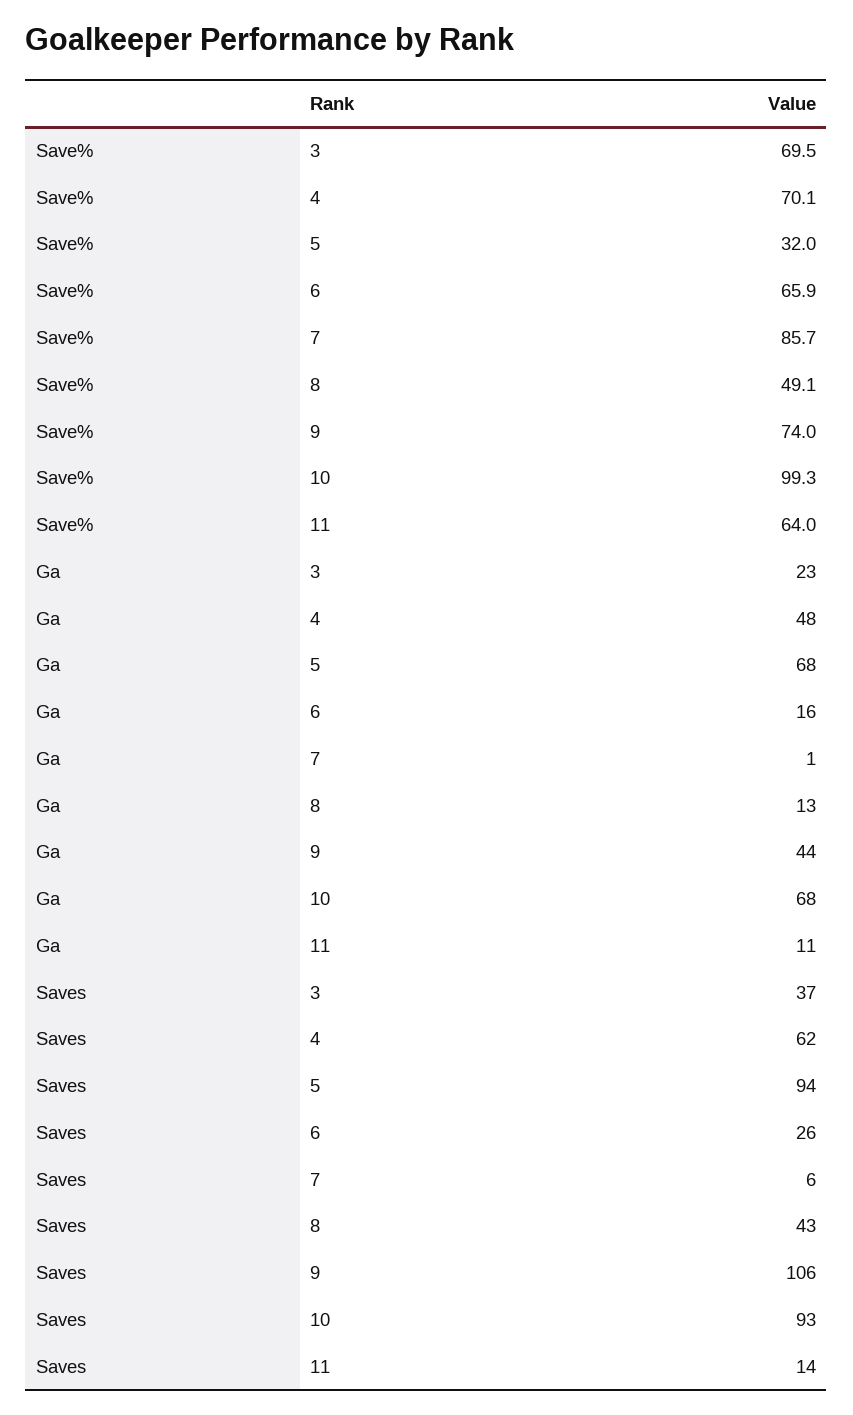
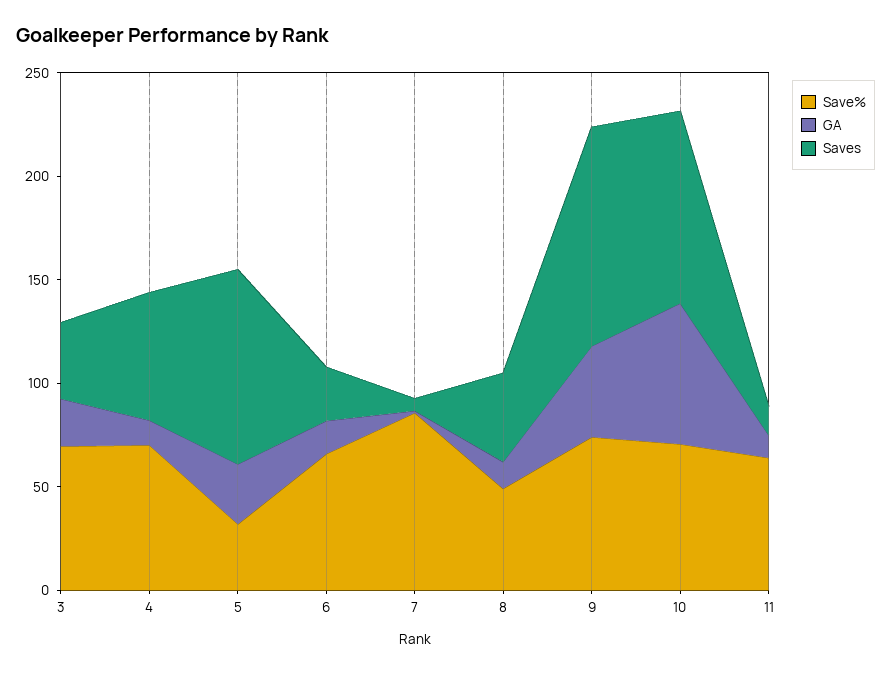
Save%, 10: 99.3 -> 70
Ga, 4: 48 -> 10
Ga, 5: 68 -> 30

